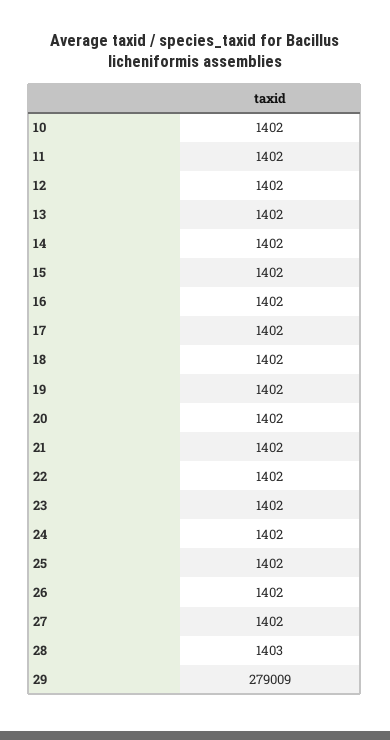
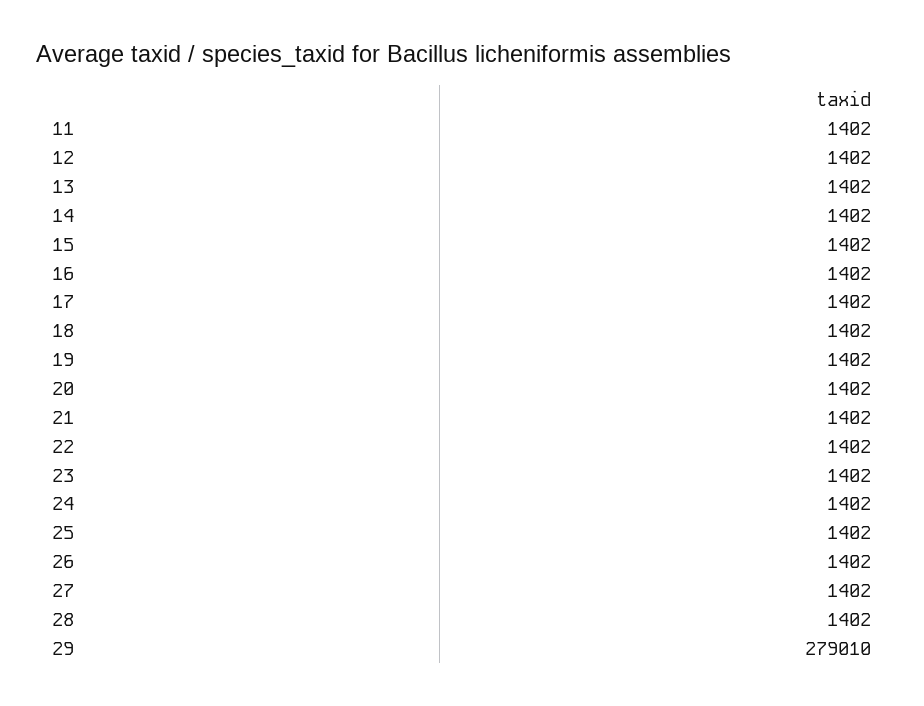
10: 1402 -> none
28: 1403 -> 1402
29: 279009 -> 279010

